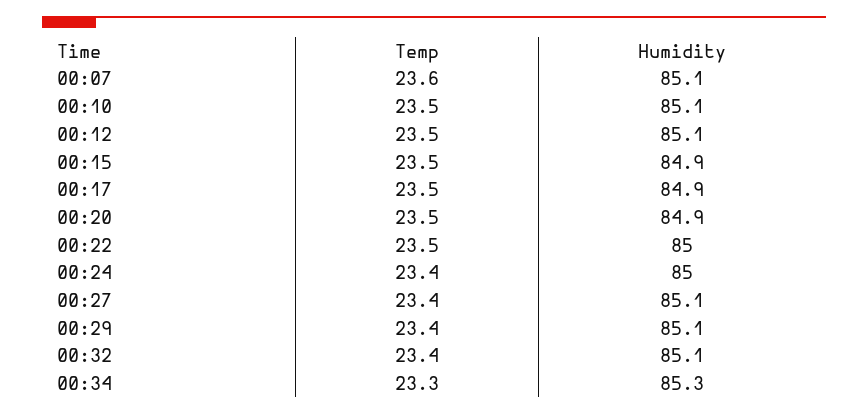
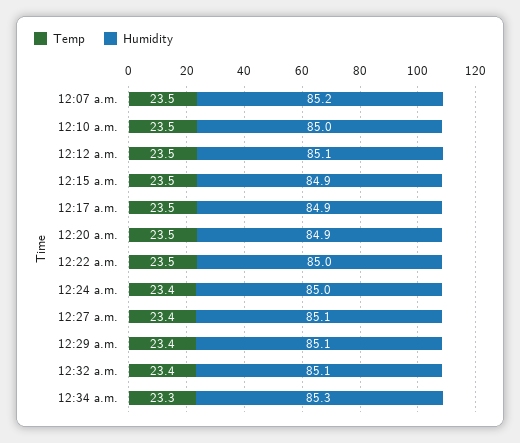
Temp, 00:07: 23.6 -> 23.5
Humidity, 00:07: 85.1 -> 85.2
Humidity, 00:10: 85.1 -> 85

